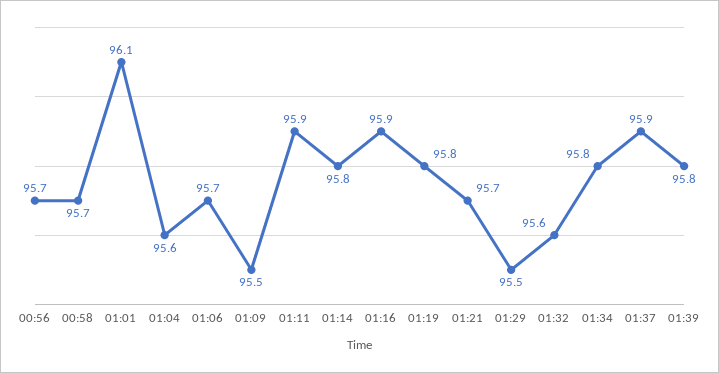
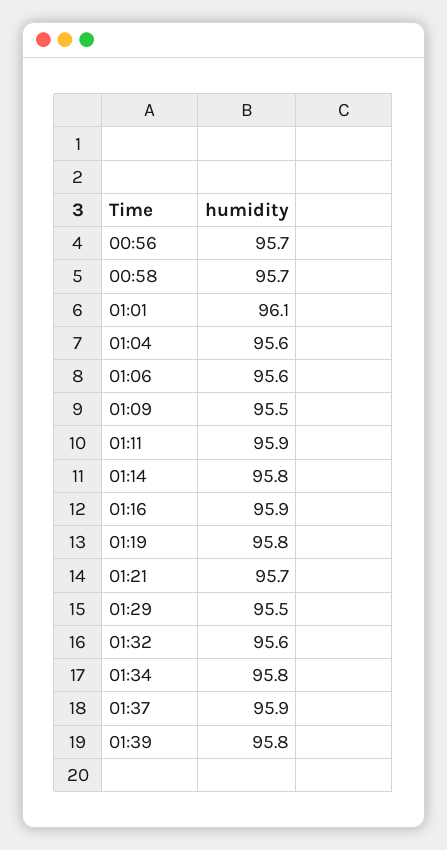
01:06: 95.7 -> 95.6

